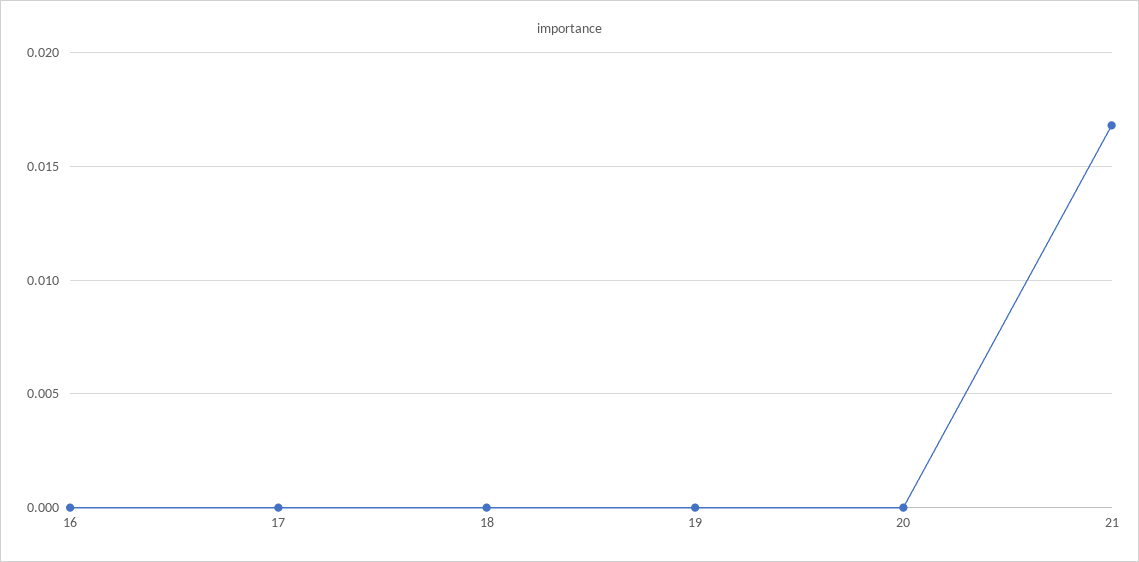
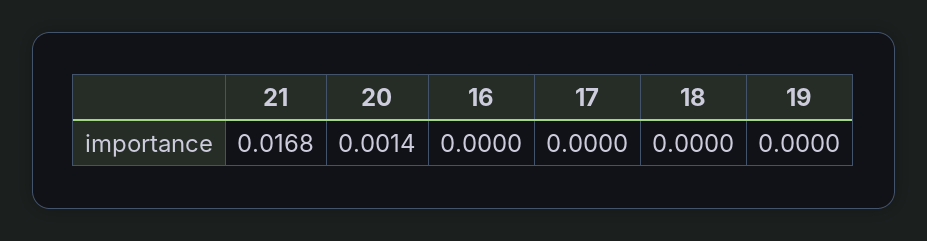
20: 0 -> 0.0014

